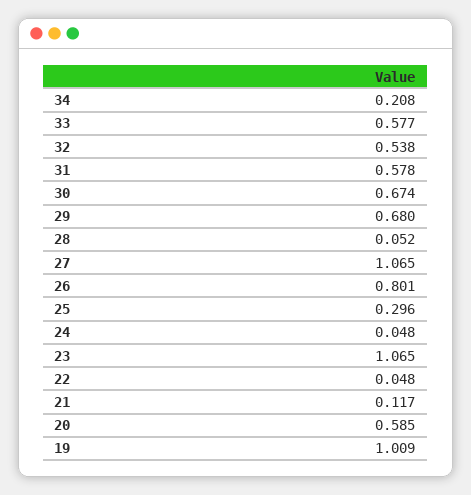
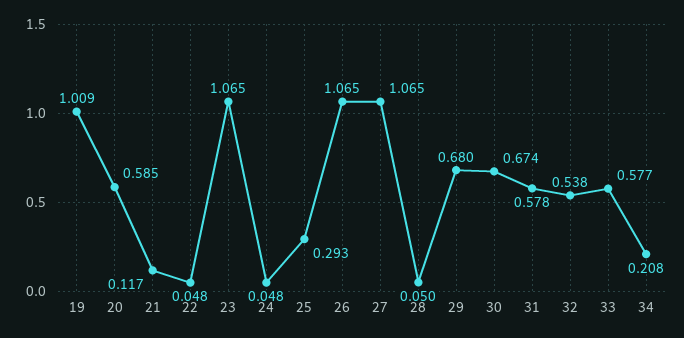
28: 0.052 -> 0.05
26: 0.801 -> 1.065
25: 0.296 -> 0.293

